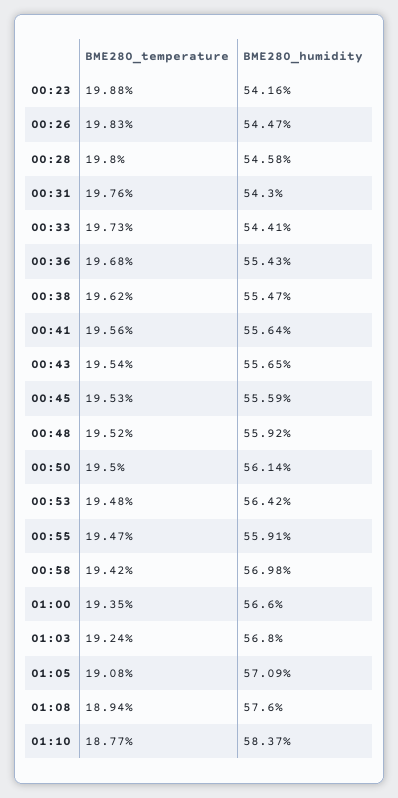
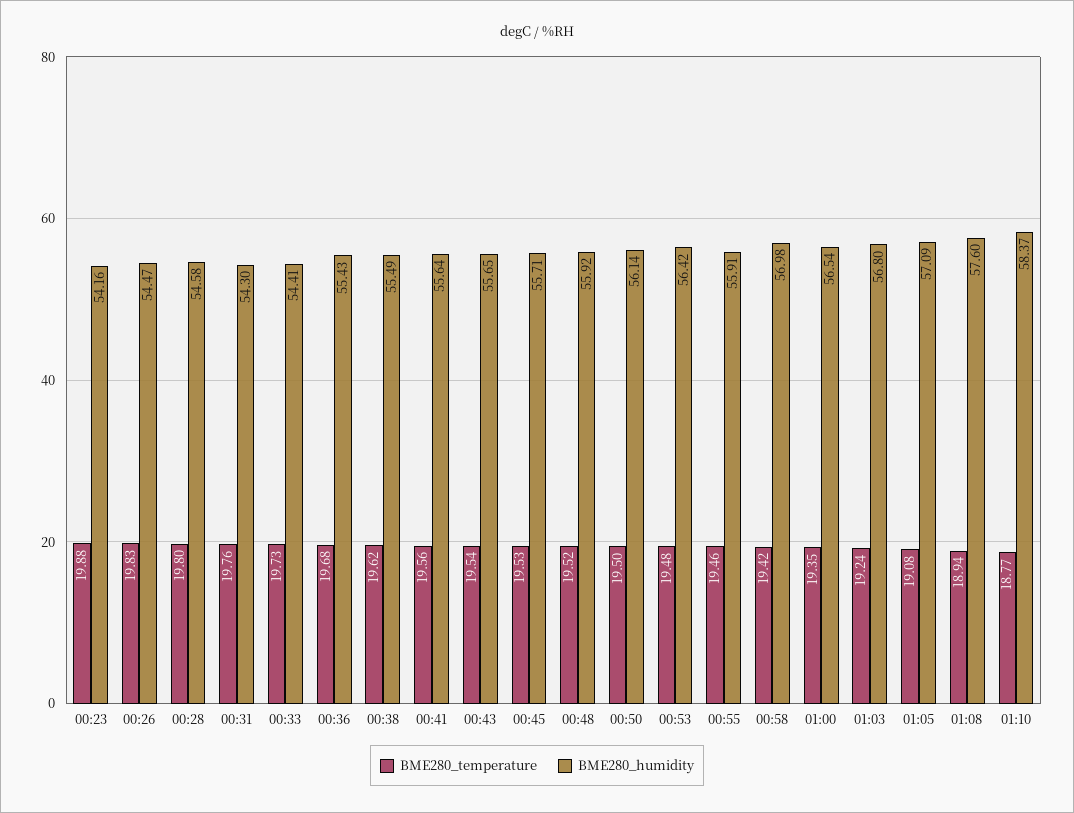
BME280_humidity, 00:38: 55.47 -> 55.49
BME280_humidity, 00:45: 55.59 -> 55.71
BME280_temperature, 00:55: 19.47 -> 19.46
BME280_humidity, 01:00: 56.6 -> 56.54

